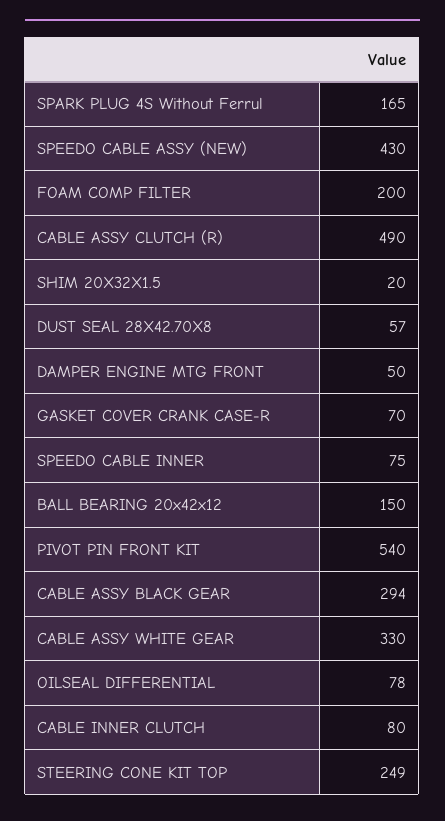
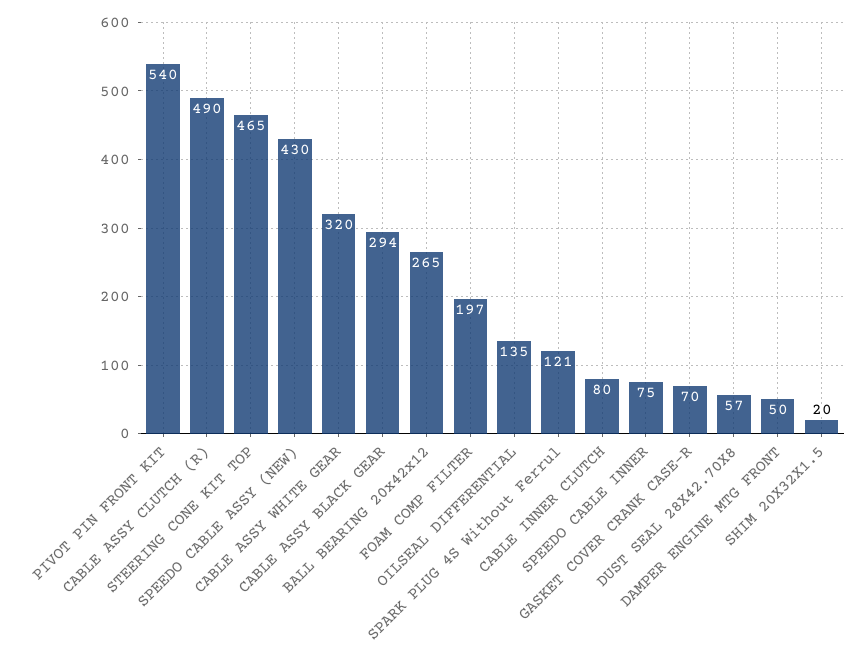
SPARK PLUG 4S Without Ferrul: 165 -> 121
FOAM COMP FILTER: 200 -> 197
BALL BEARING 20x42x12: 150 -> 265
CABLE ASSY WHITE GEAR: 330 -> 320
OILSEAL DIFFERENTIAL: 78 -> 135
STEERING CONE KIT TOP: 249 -> 465

